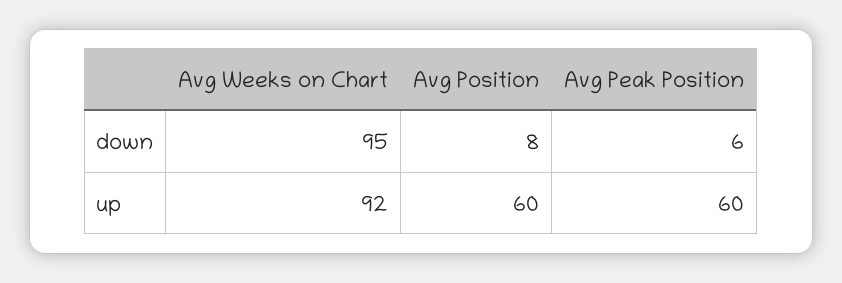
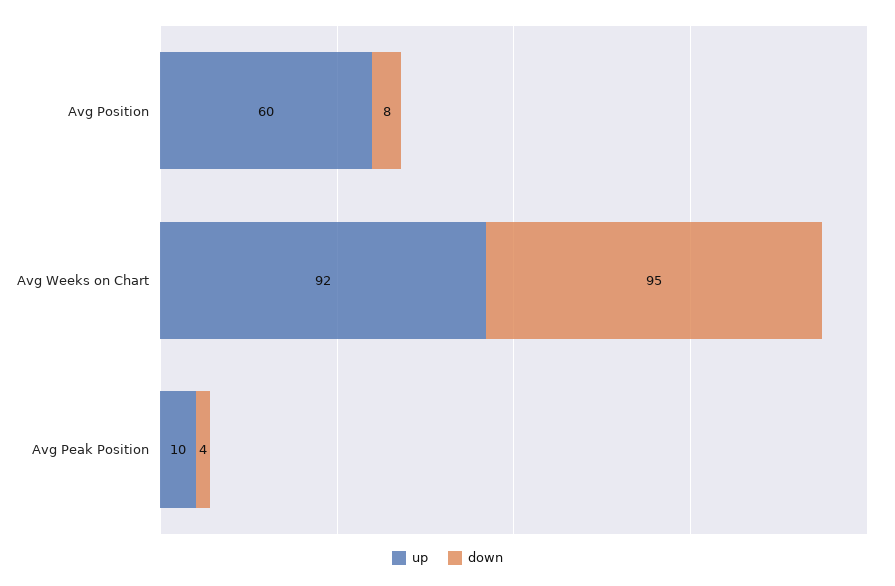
down, Avg Peak Position: 6 -> 4
up, Avg Peak Position: 60 -> 10

